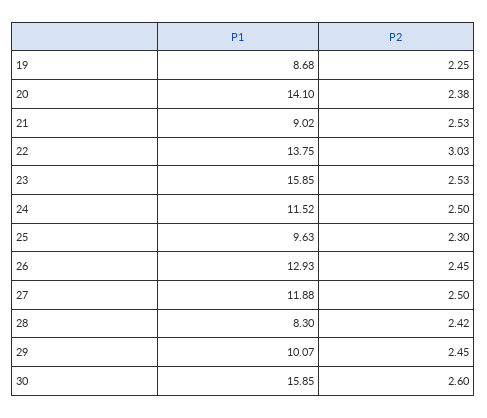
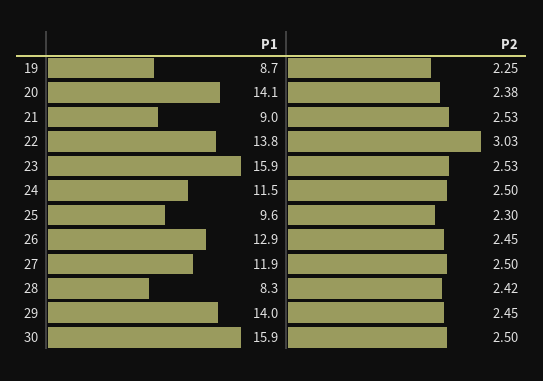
P1, 29: 10.07 -> 14
P2, 30: 2.6 -> 2.5

